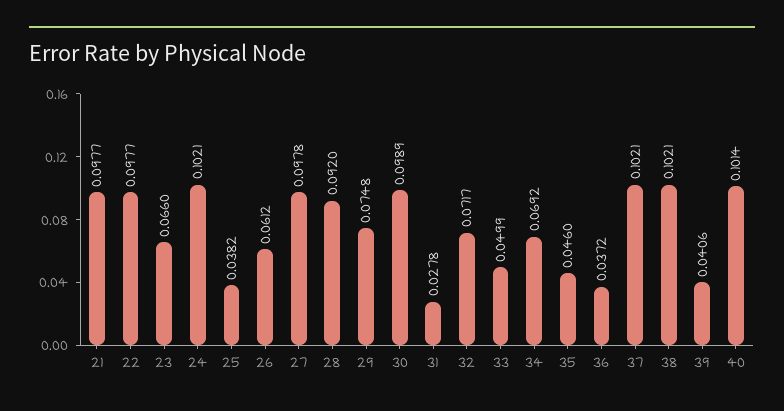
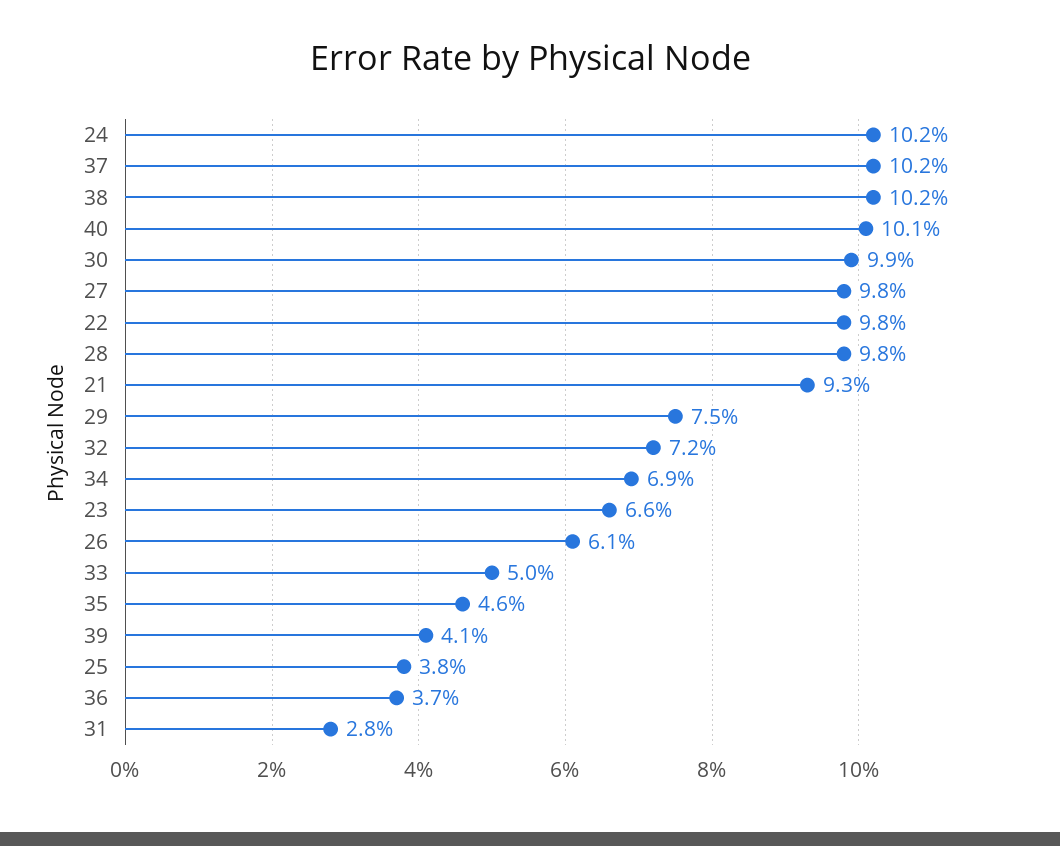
21: 0.0977 -> 0.093
28: 0.092 -> 0.098

